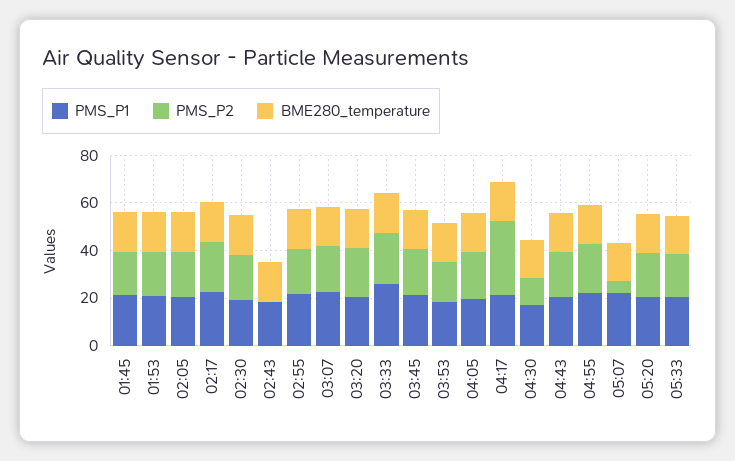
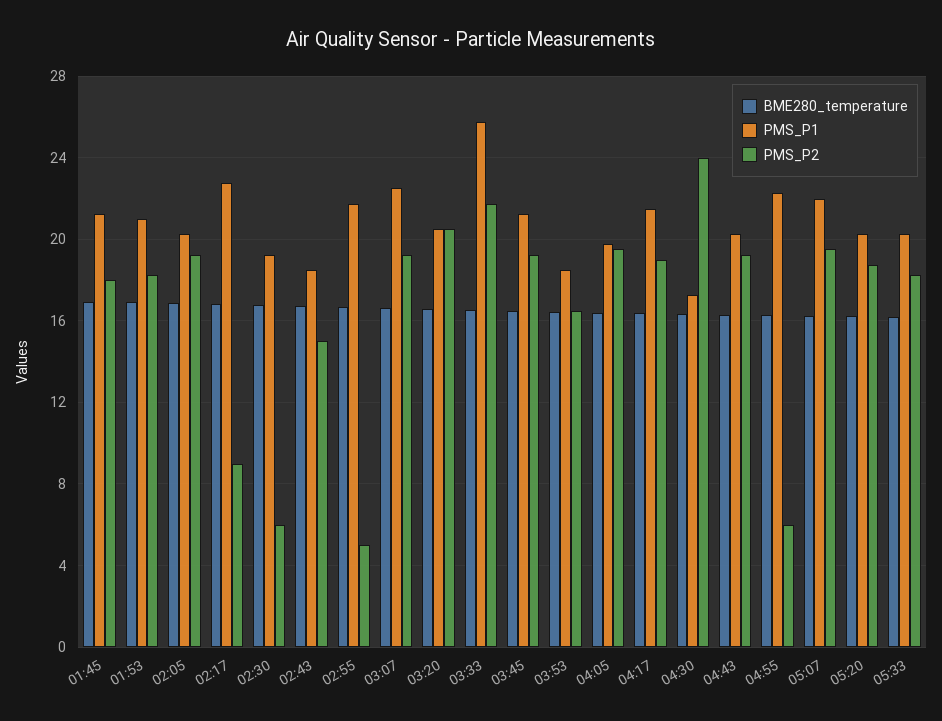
PMS_P2, 02:17: 20 -> 9
PMS_P2, 02:30: 20 -> 6
PMS_P2, 02:43: 0 -> 15
PMS_P2, 02:55: 20 -> 5
PMS_P2, 04:17: 30 -> 19
PMS_P2, 04:30: 10 -> 24
PMS_P2, 04:55: 20 -> 6
PMS_P2, 05:07: 5 -> 19.5

